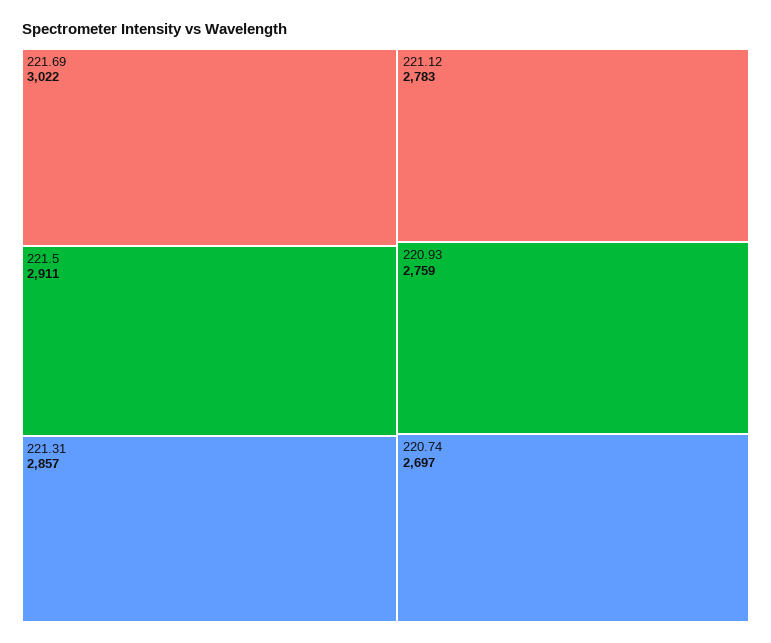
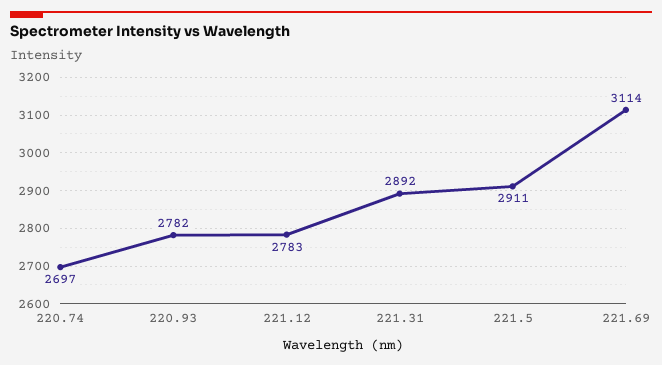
221.69: 3022 -> 3114
221.31: 2857 -> 2892
220.93: 2759 -> 2782

